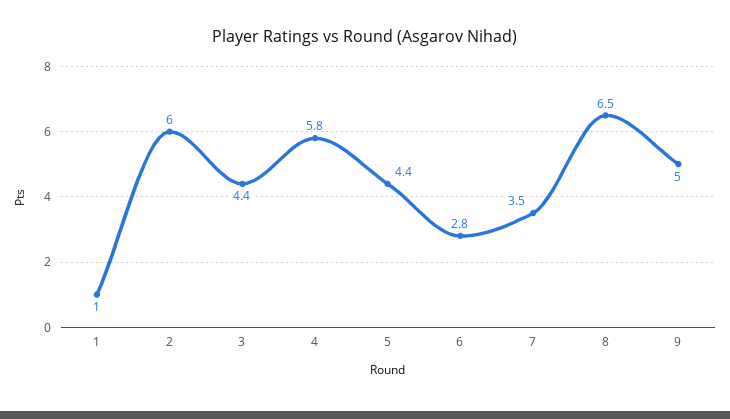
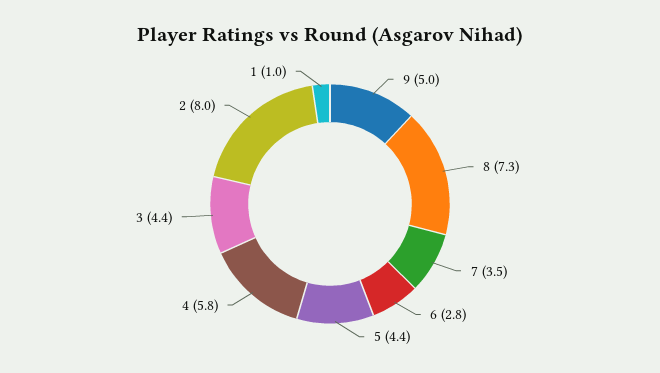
2: 6 -> 8
8: 6.5 -> 7.3

